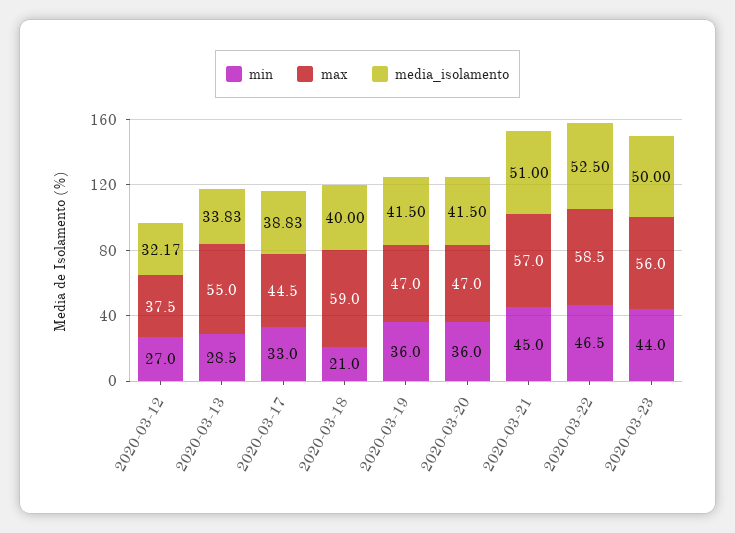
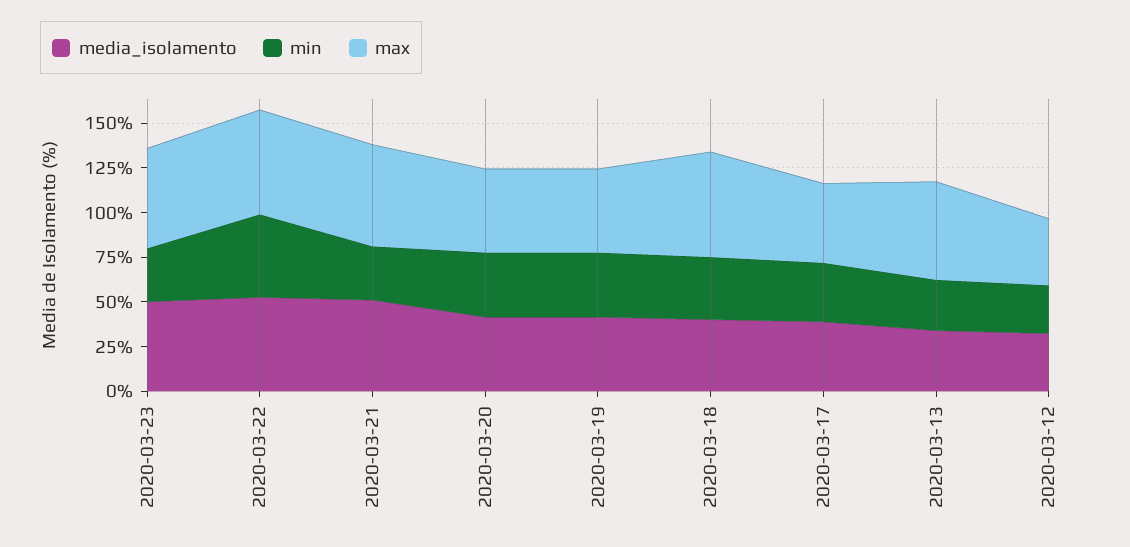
min, 2020-03-18: 21 -> 35
min, 2020-03-21: 45 -> 30
min, 2020-03-23: 44 -> 30

